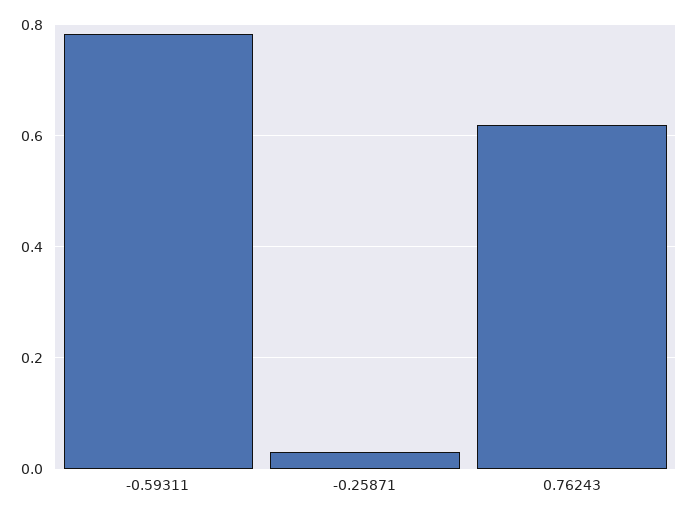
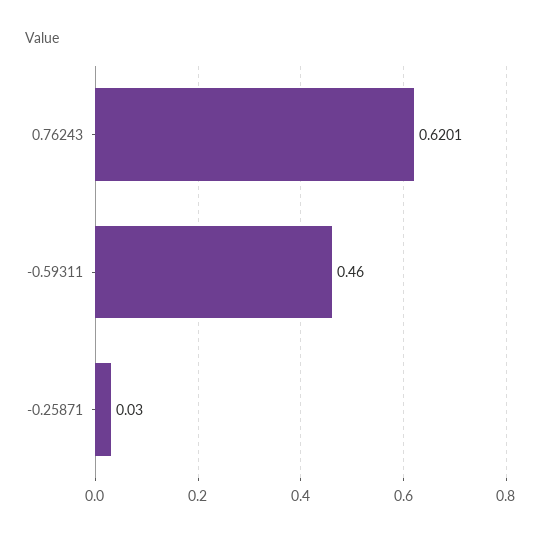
-0.59311: 0.78 -> 0.46

